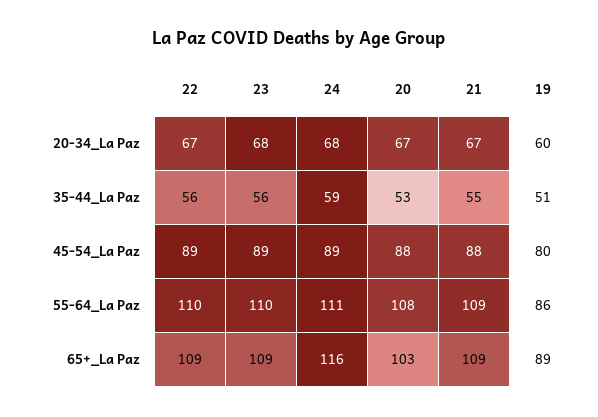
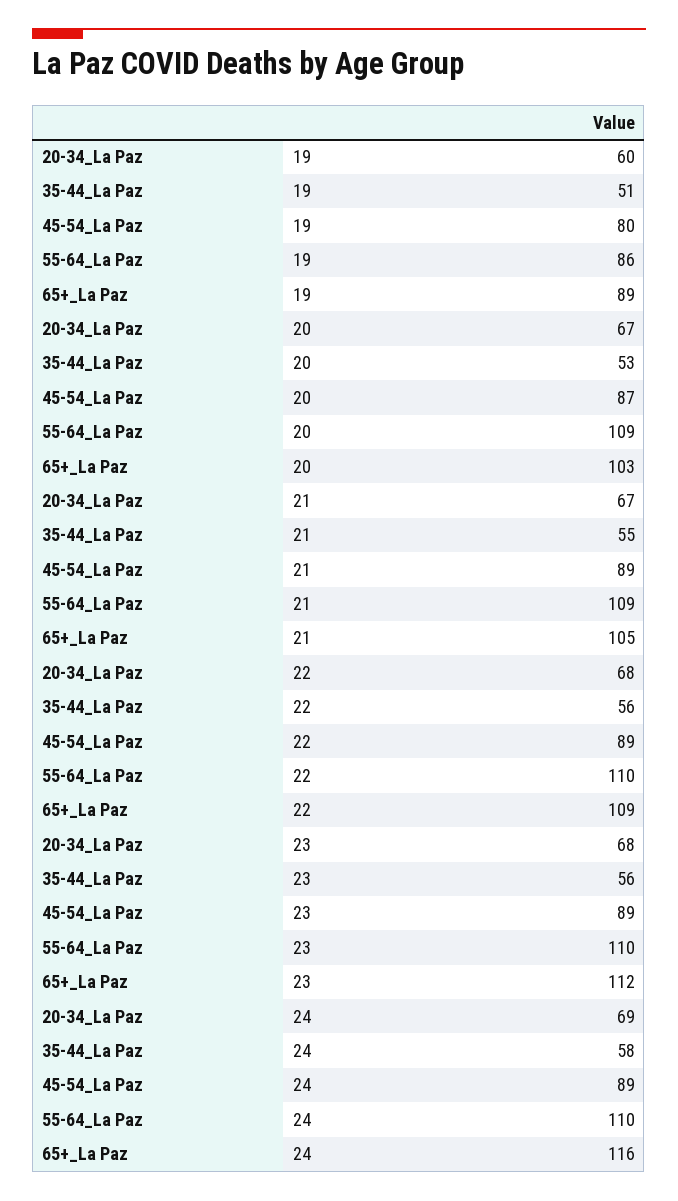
22, 20-34_La Paz: 67 -> 68
24, 20-34_La Paz: 68 -> 69
24, 35-44_La Paz: 59 -> 58
20, 45-54_La Paz: 88 -> 87
21, 45-54_La Paz: 88 -> 89
24, 55-64_La Paz: 111 -> 110
20, 55-64_La Paz: 108 -> 109
23, 65+_La Paz: 109 -> 112
21, 65+_La Paz: 109 -> 105

